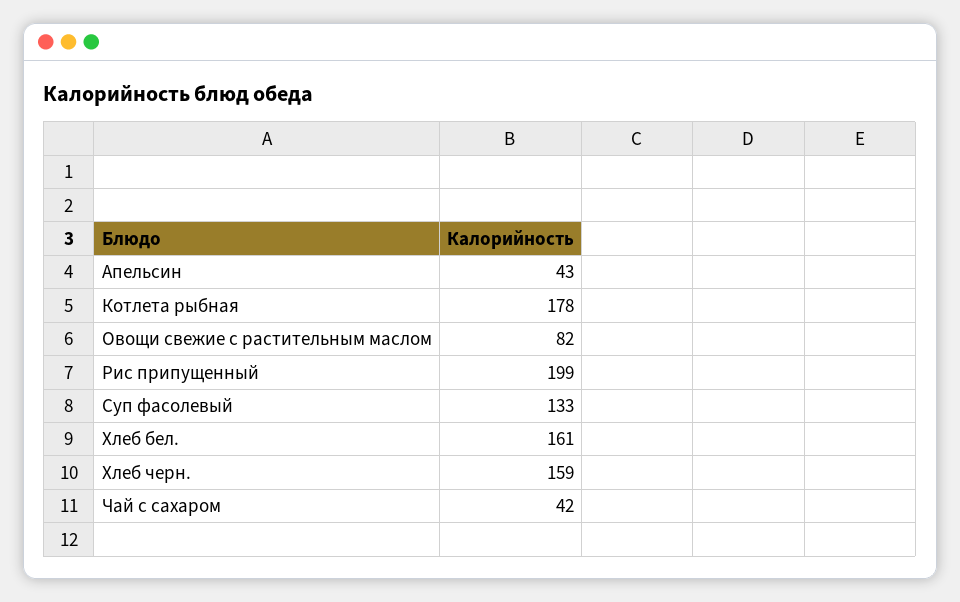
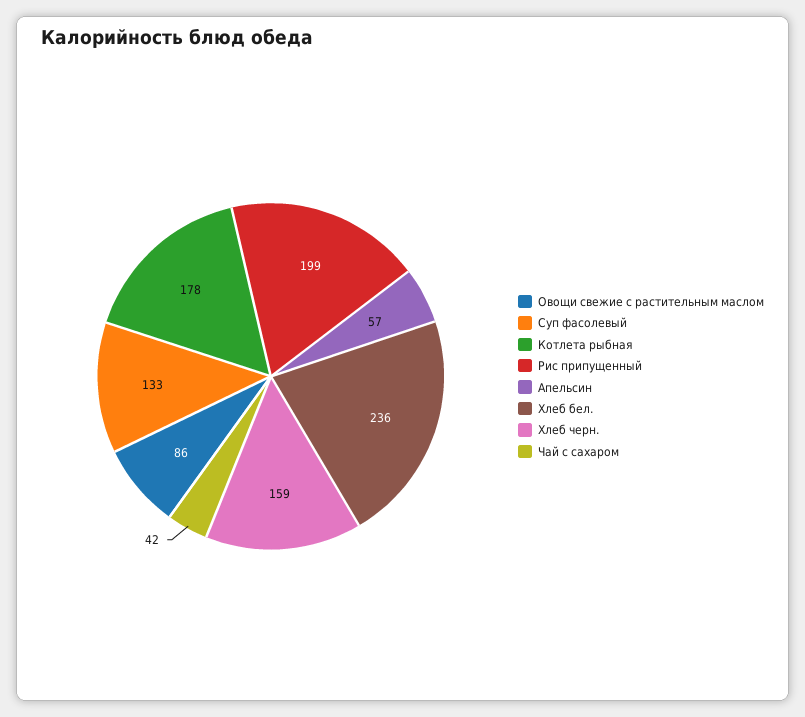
Апельсин: 43 -> 57
Овощи свежие с растительным маслом: 82 -> 86
Хлеб бел.: 161 -> 236

